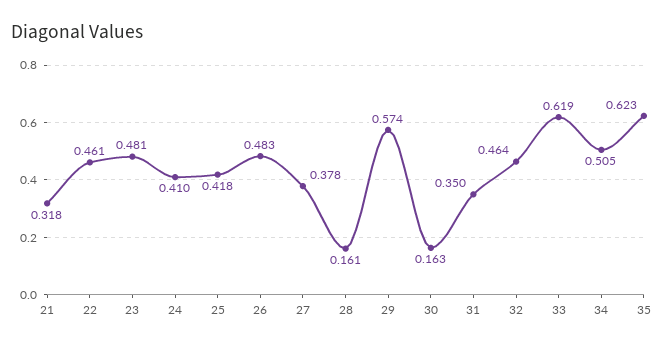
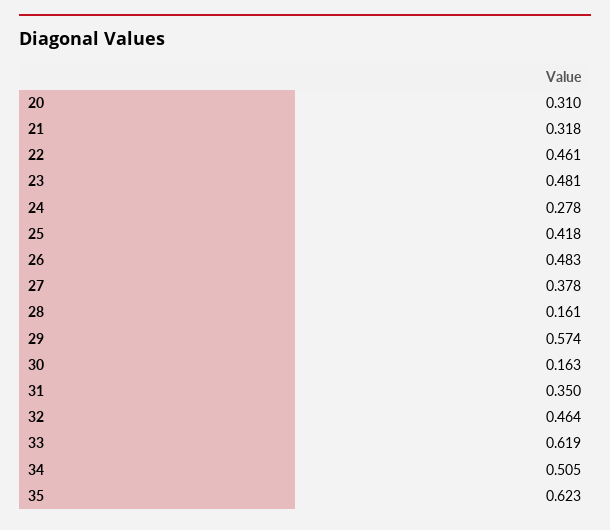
24: 0.41 -> 0.278
20: none -> 0.31

